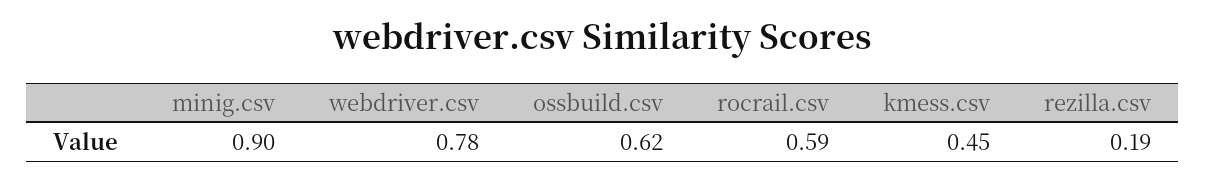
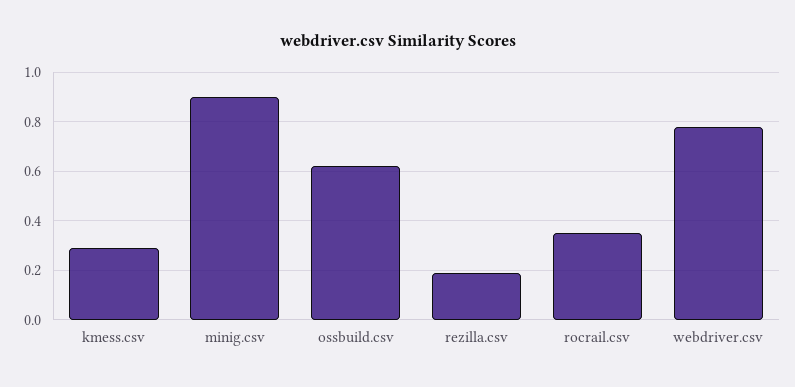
rocrail.csv: 0.59 -> 0.35
kmess.csv: 0.45 -> 0.3

